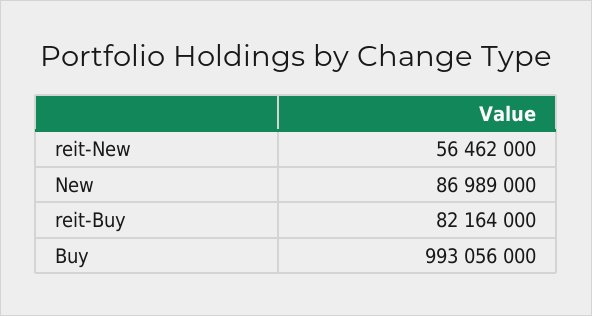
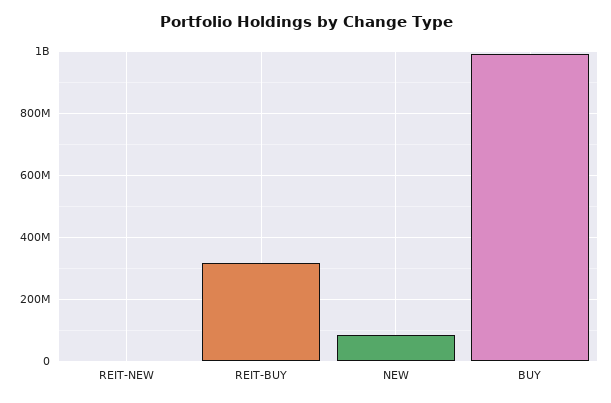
reit-New: 56462000 -> 0
reit-Buy: 82164000 -> 320000000

